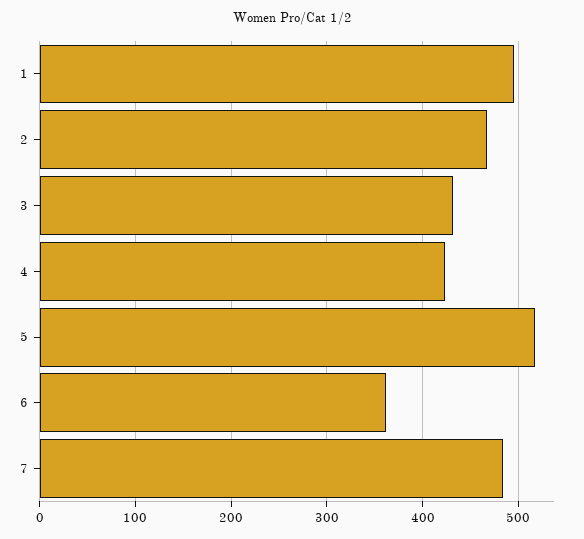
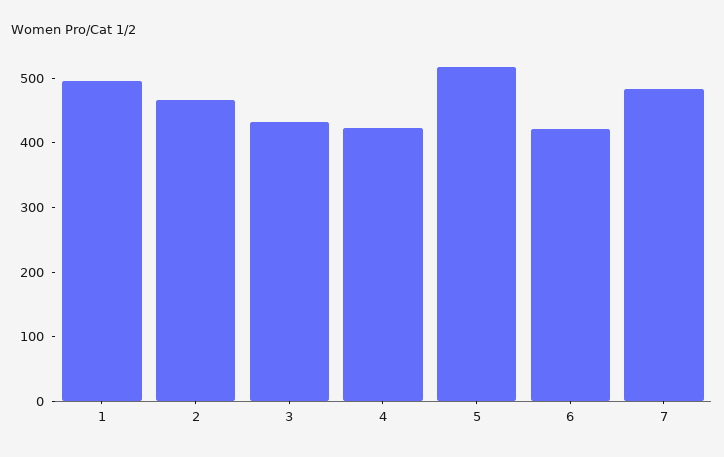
6: 360 -> 420

